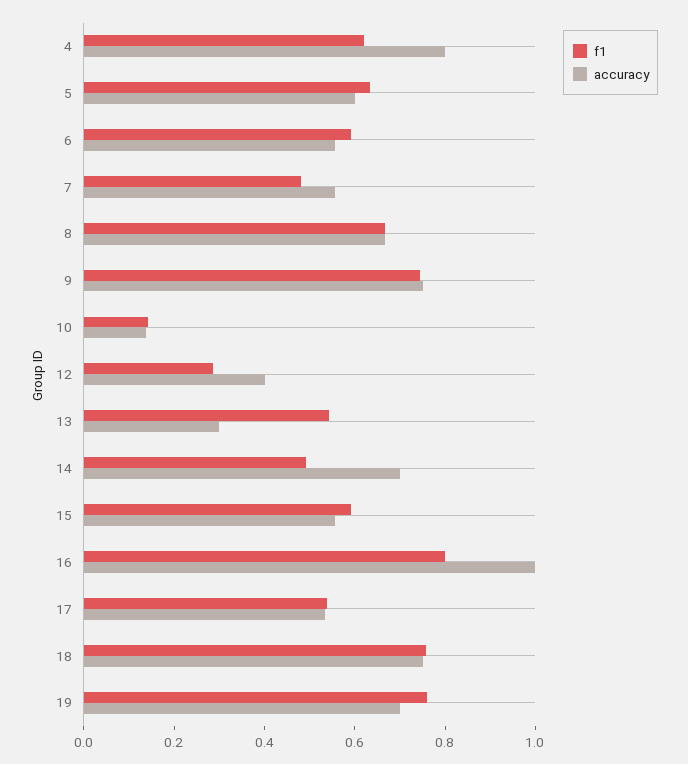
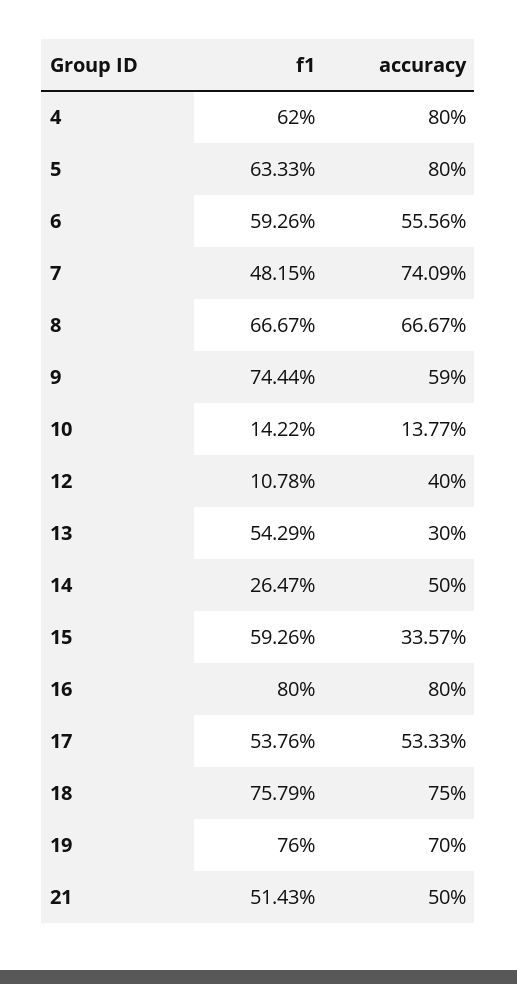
accuracy, 5: 0.6 -> 0.8
accuracy, 7: 0.55 -> 0.7409
accuracy, 9: 0.75 -> 0.59
f1, 12: 0.3 -> 0.1078
f1, 14: 0.5 -> 0.2647
accuracy, 14: 0.7 -> 0.5
accuracy, 15: 0.55 -> 0.3357
accuracy, 16: 1 -> 0.8
f1, 21: none -> 0.5143
accuracy, 21: none -> 0.5

